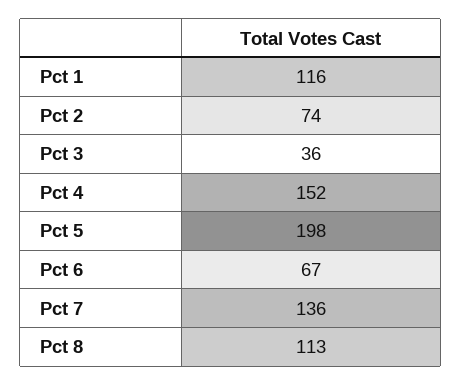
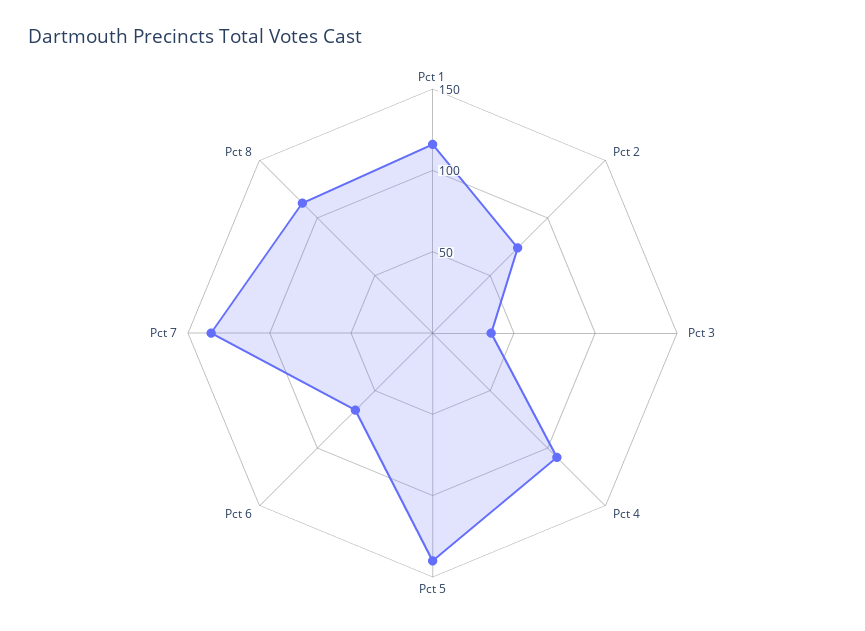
Pct 4: 152 -> 110
Pct 5: 198 -> 140

